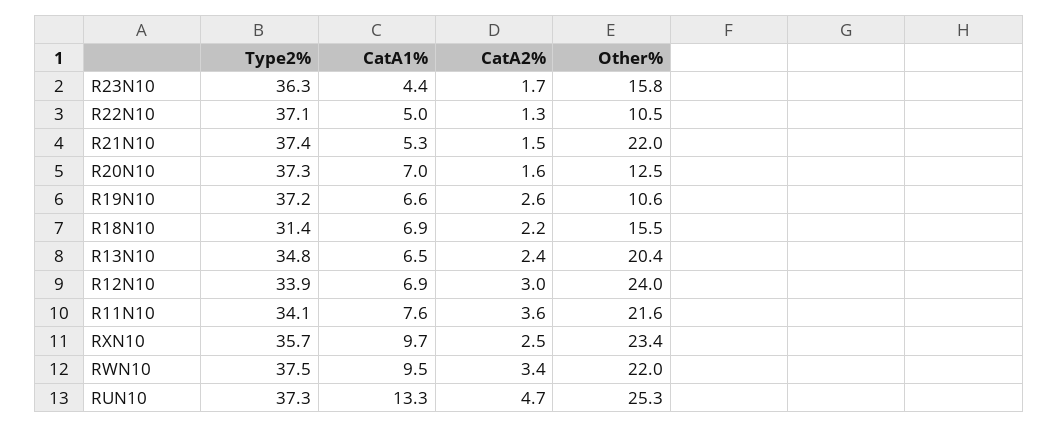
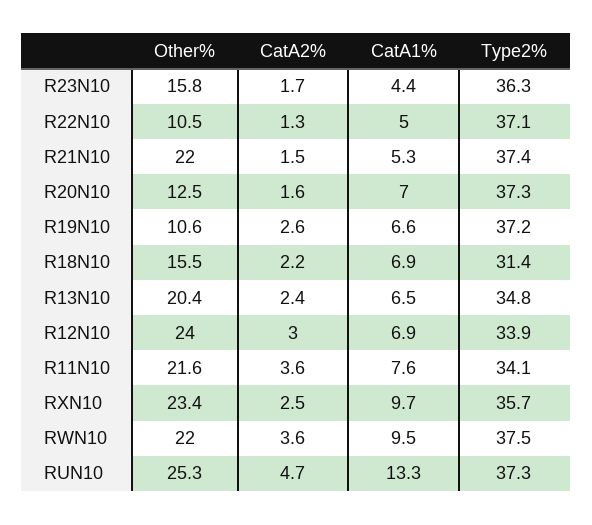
CatA2%, RWN10: 3.4 -> 3.6

